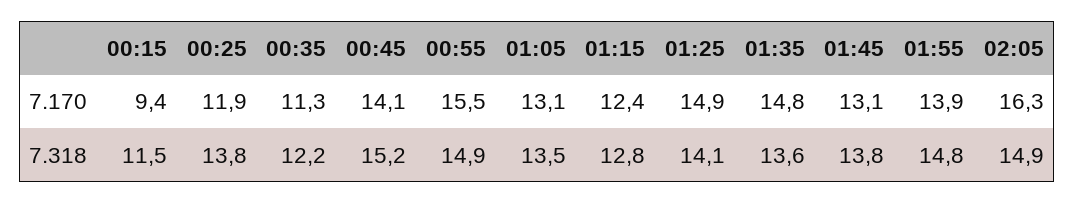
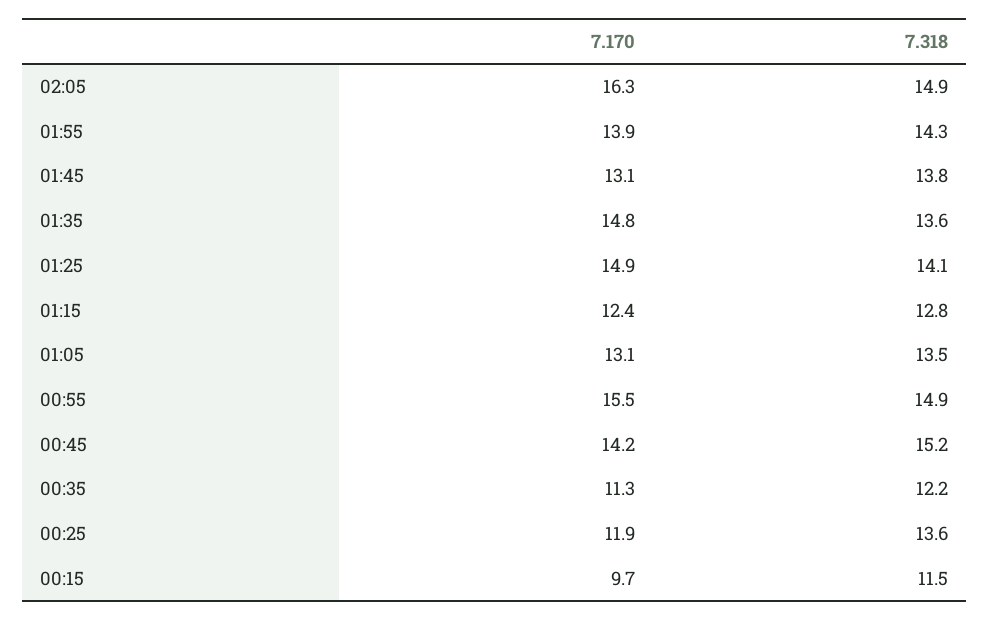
00:15, 7.170: 9.4 -> 9.7
00:45, 7.170: 14.1 -> 14.2
00:25, 7.318: 13.8 -> 13.6
01:55, 7.318: 14.8 -> 14.3

